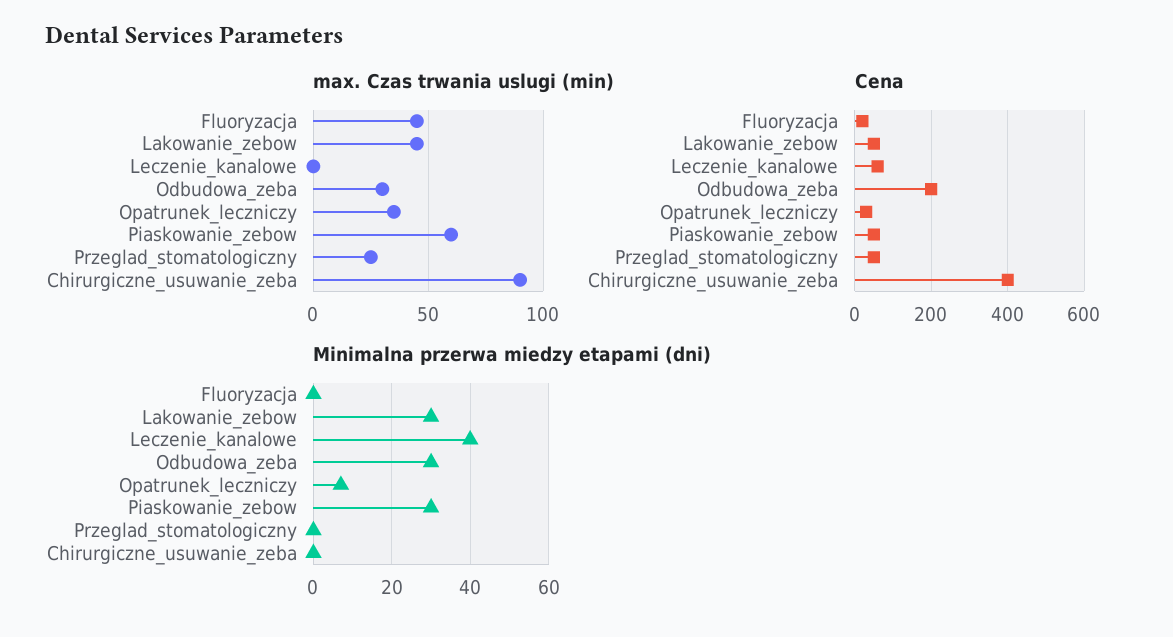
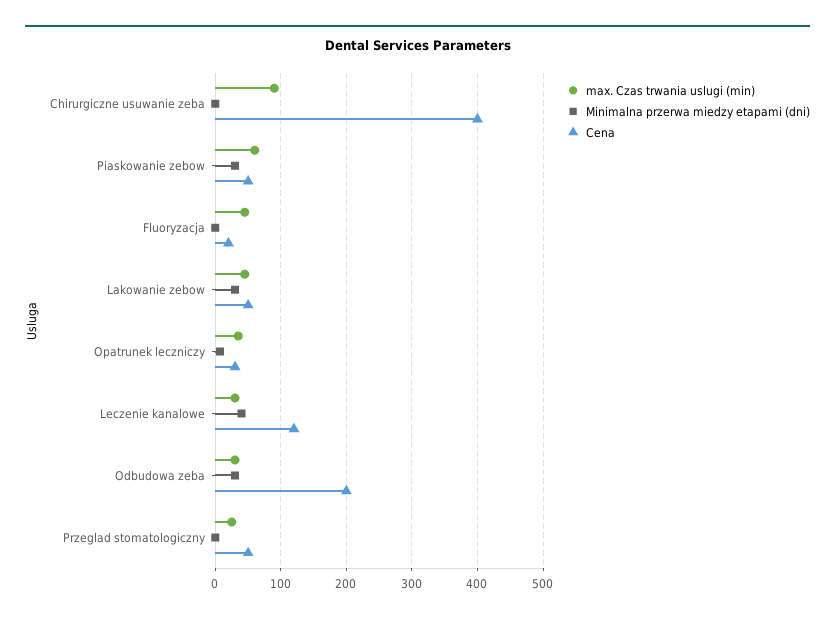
max. Czas trwania uslugi (min), Leczenie_kanalowe: 0 -> 30
Cena, Leczenie_kanalowe: 60 -> 120

